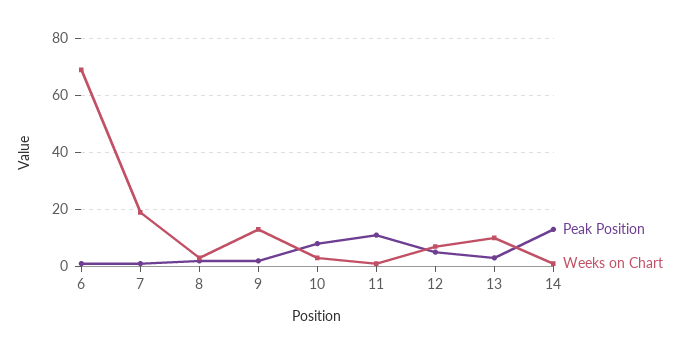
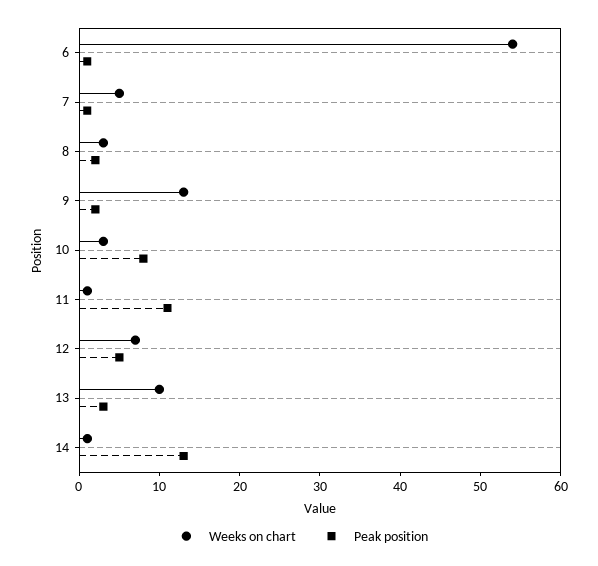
Weeks on Chart, 6: 70 -> 54
Weeks on Chart, 7: 20 -> 5

